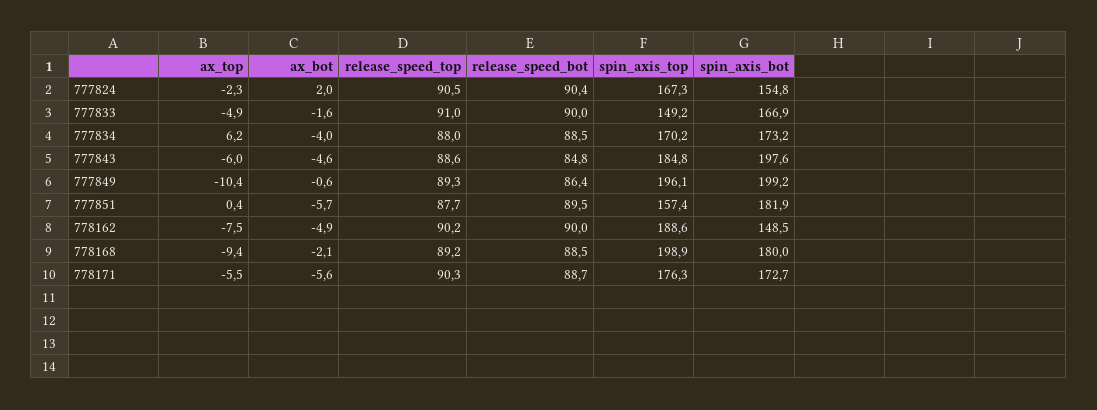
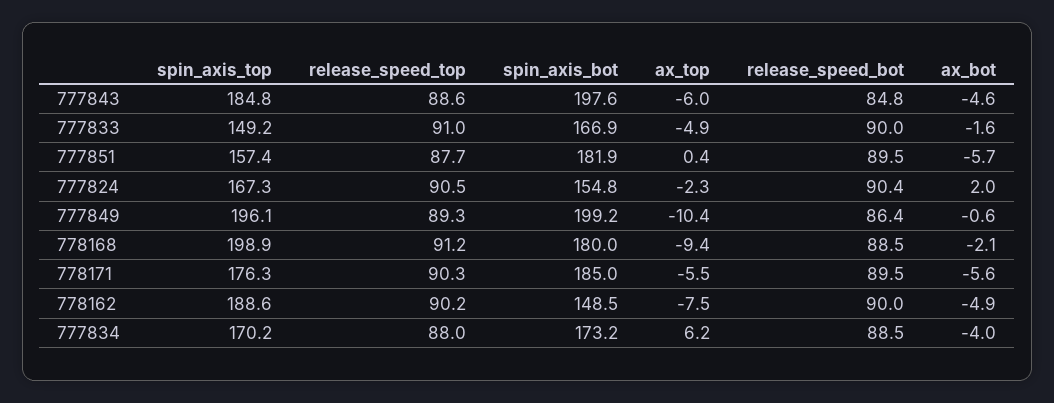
release_speed_top, 778168: 89.2 -> 91.2
release_speed_bot, 778171: 88.7 -> 89.5
spin_axis_bot, 778171: 172.7 -> 185

